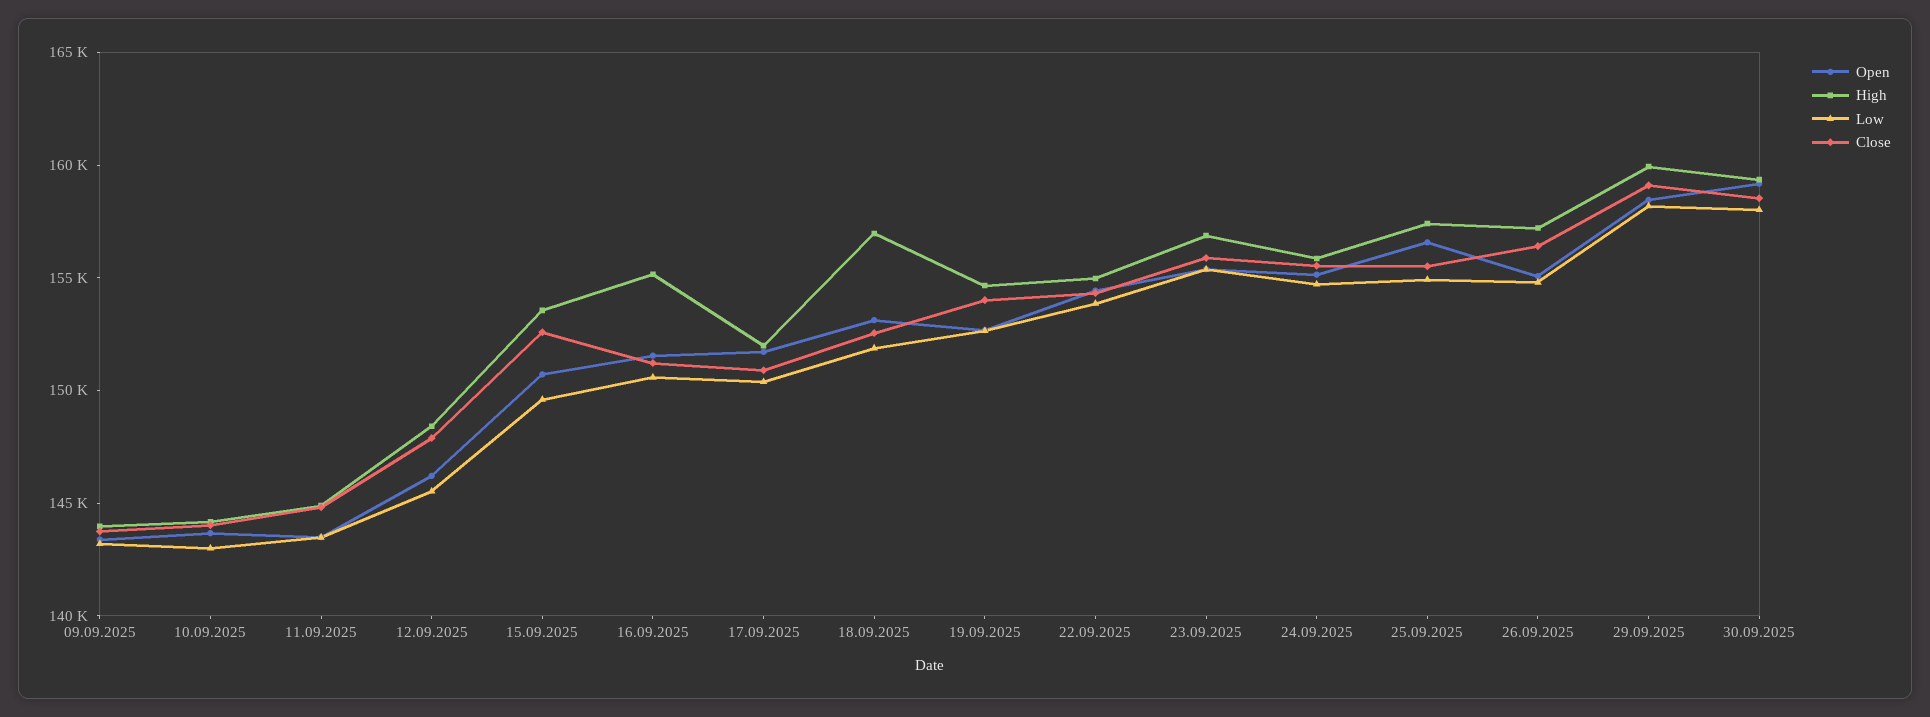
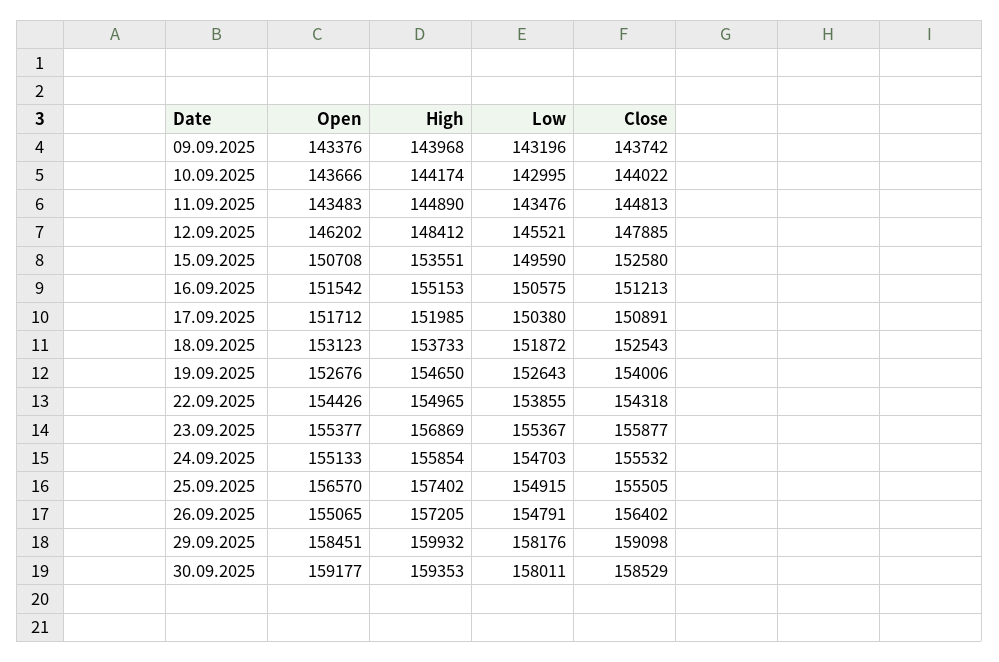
High, 18.09.2025: 157000 -> 153733

